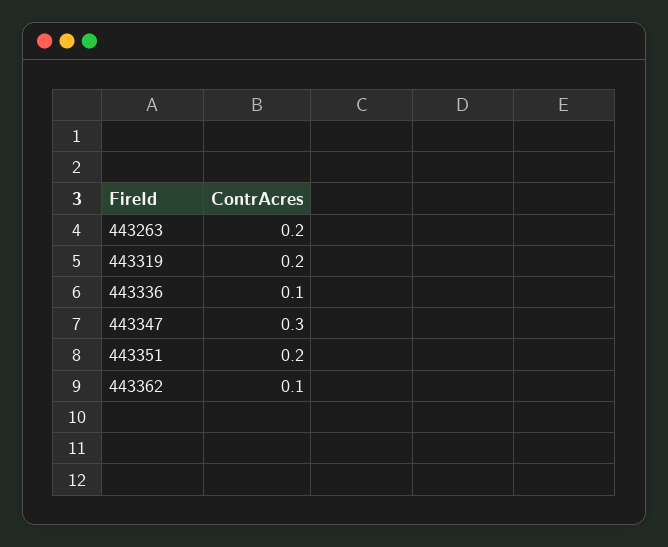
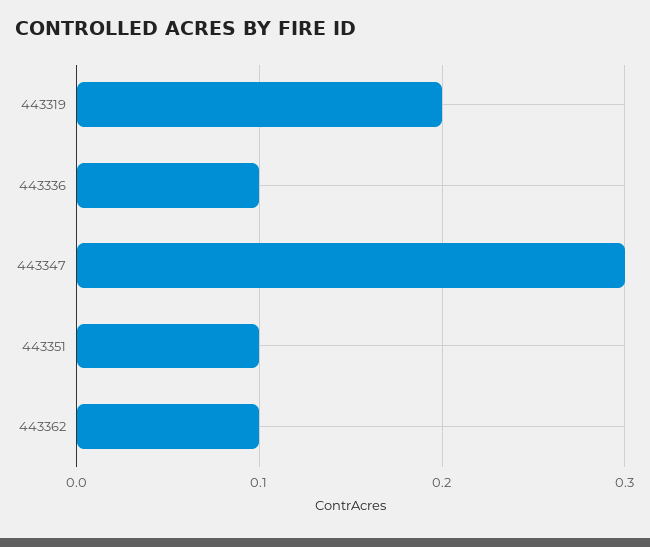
443263: 0.2 -> none
443351: 0.2 -> 0.1

